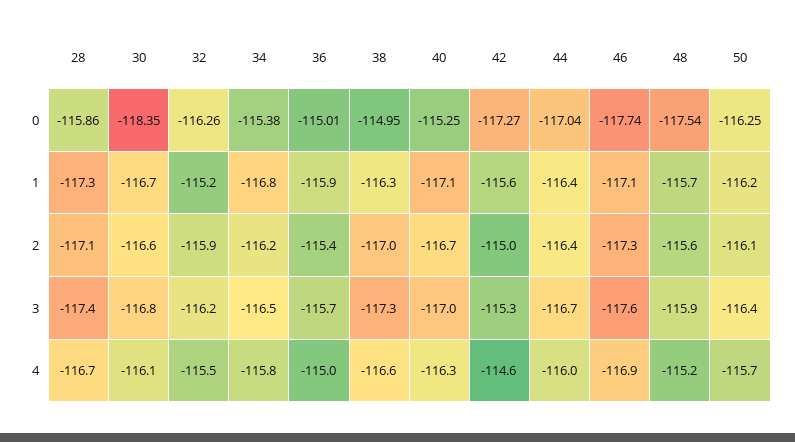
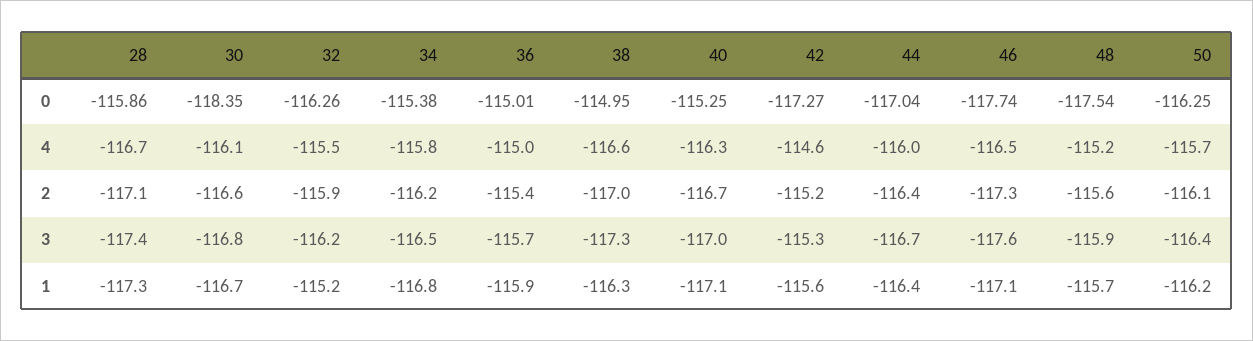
42, 2: -115 -> -115.2
46, 4: -116.9 -> -116.5

